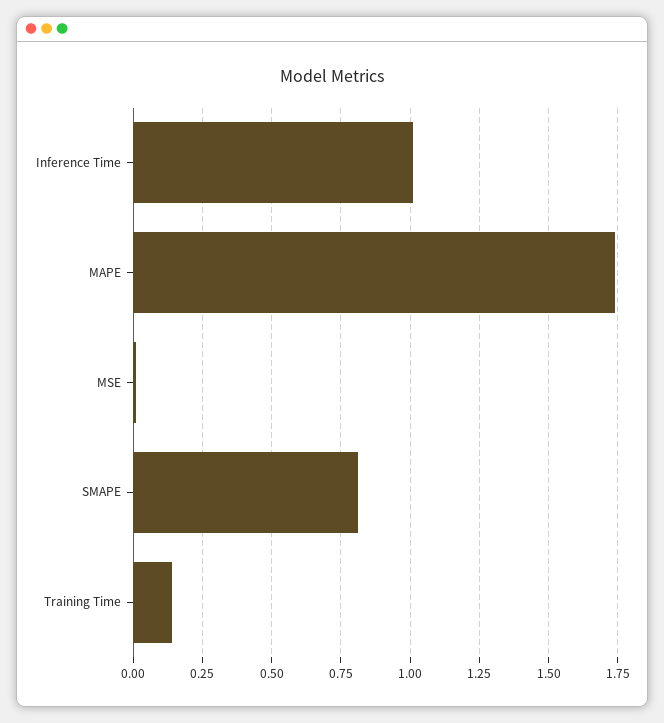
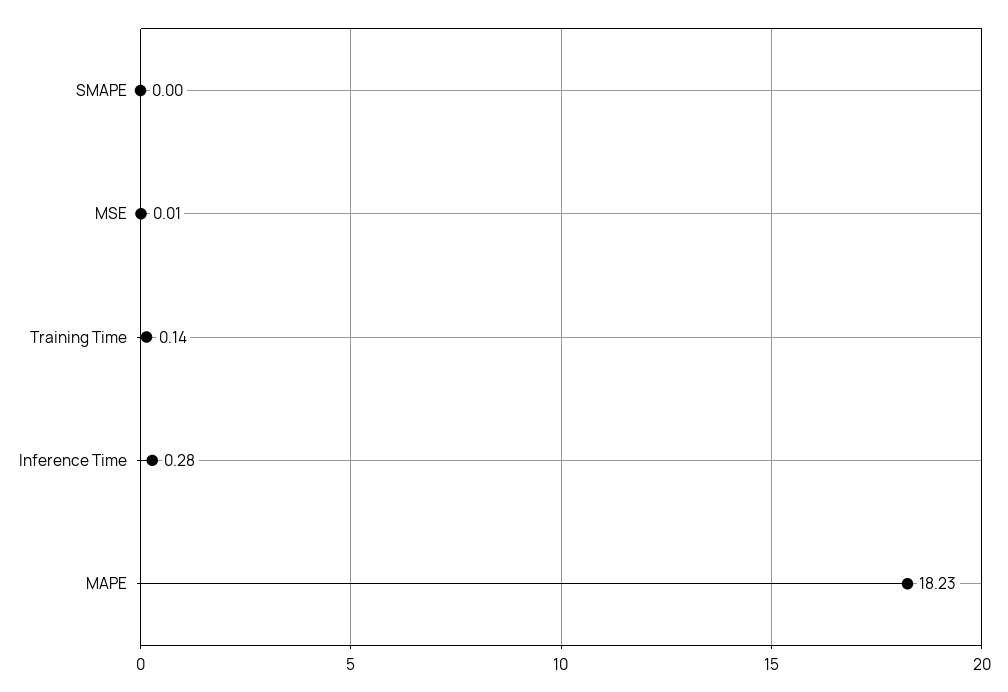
Inference Time: 1 -> 0.28
MAPE: 1.75 -> 18.23
SMAPE: 0.8 -> 0

